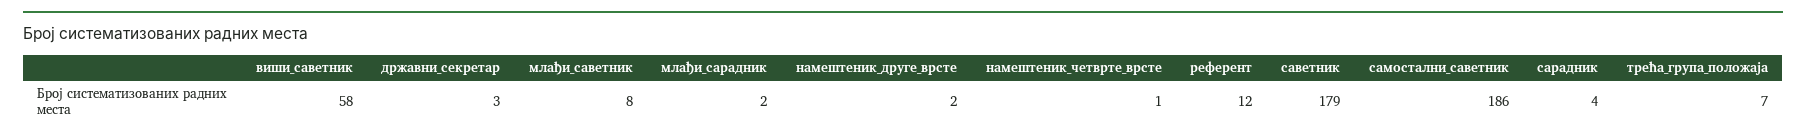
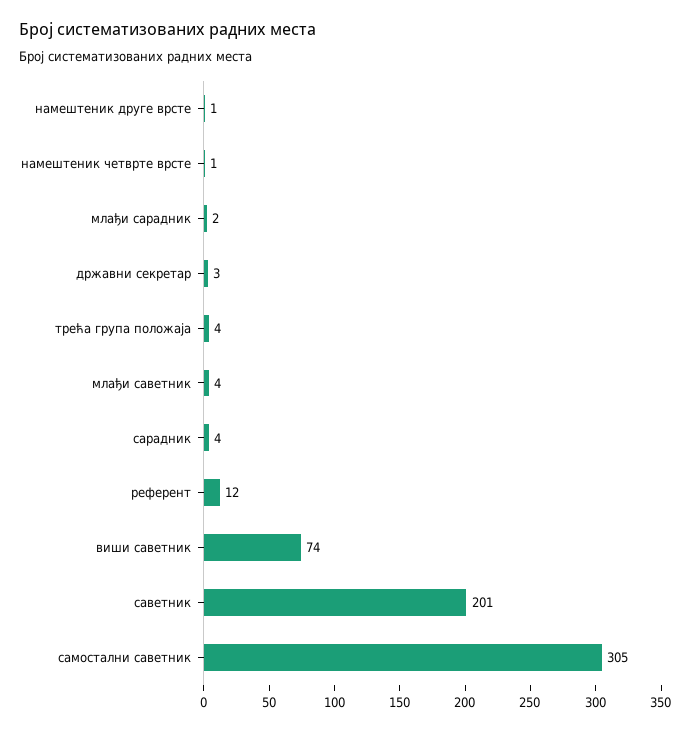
виши_саветник: 58 -> 74
млађи_саветник: 8 -> 4
намештеник_друге_врсте: 2 -> 1
саветник: 179 -> 201
самостални_саветник: 186 -> 305
трећа_група_положаја: 7 -> 4

